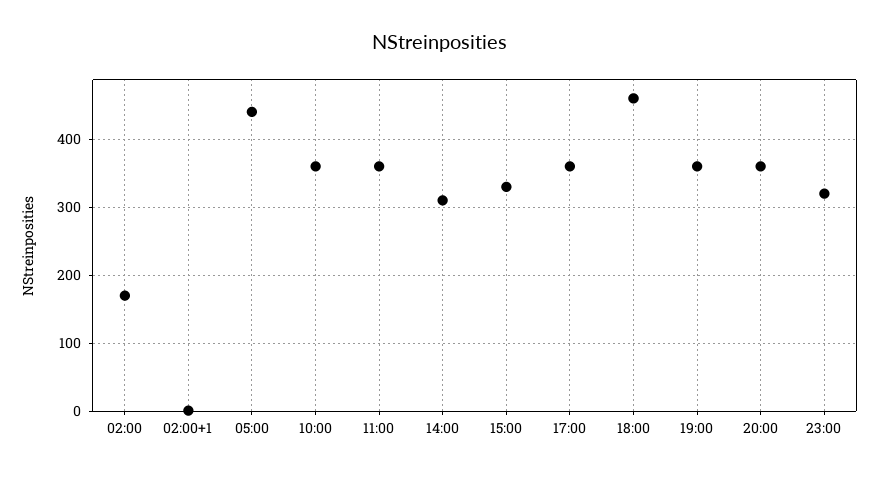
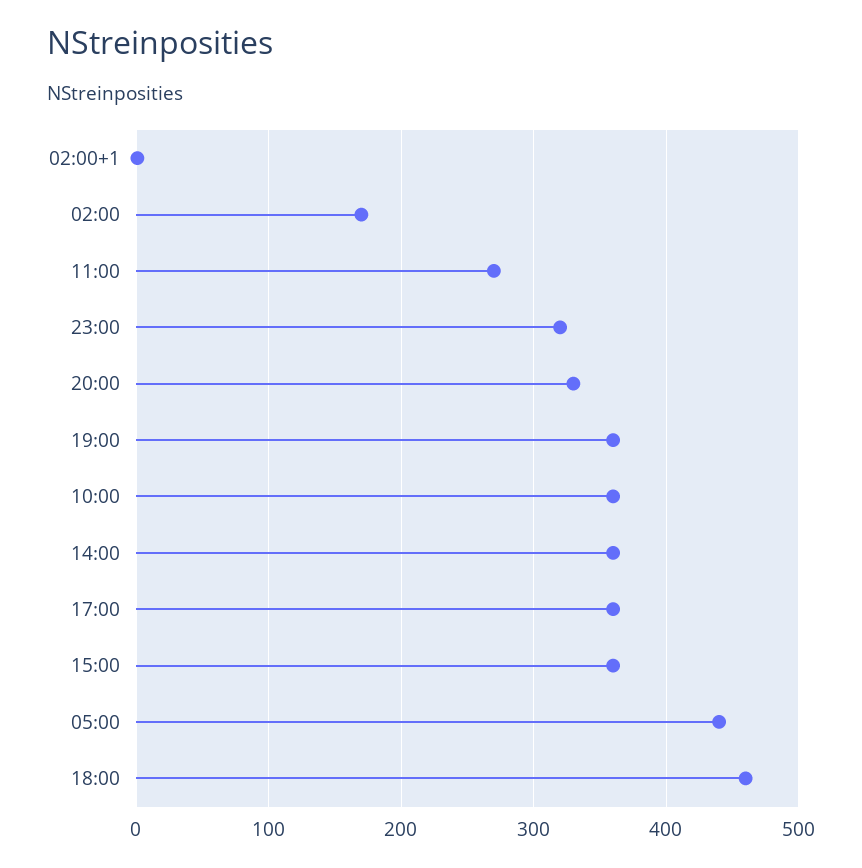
11:00: 360 -> 270
14:00: 310 -> 360
15:00: 330 -> 360
20:00: 360 -> 330

